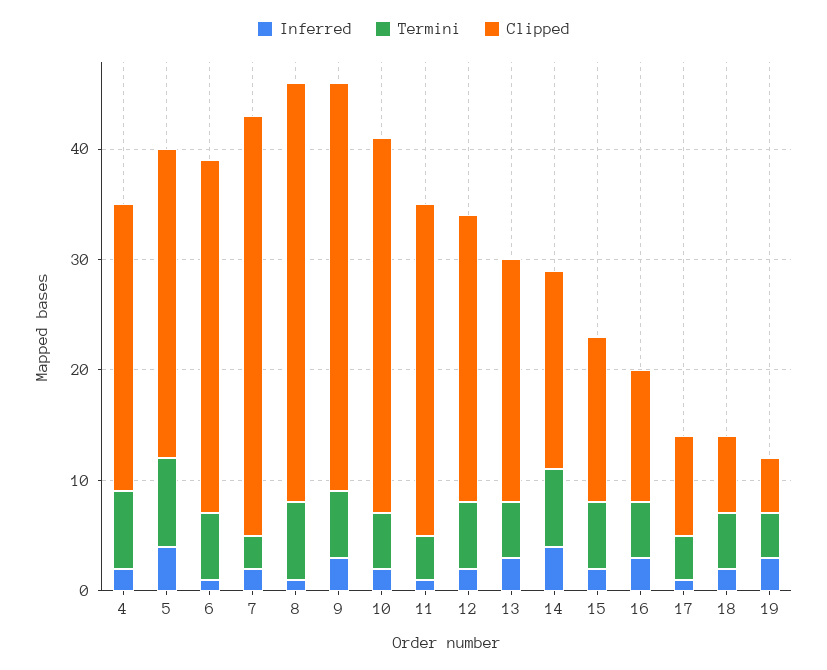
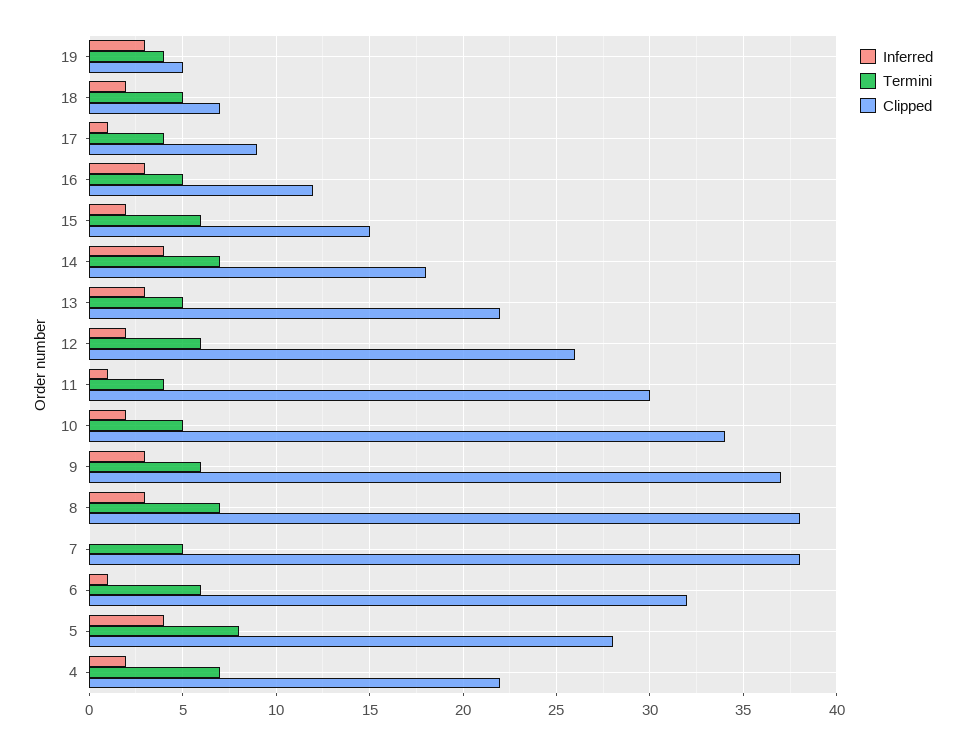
Clipped, 4: 26 -> 22
Inferred, 7: 2 -> 0
Termini, 7: 3 -> 5
Inferred, 8: 1 -> 3

